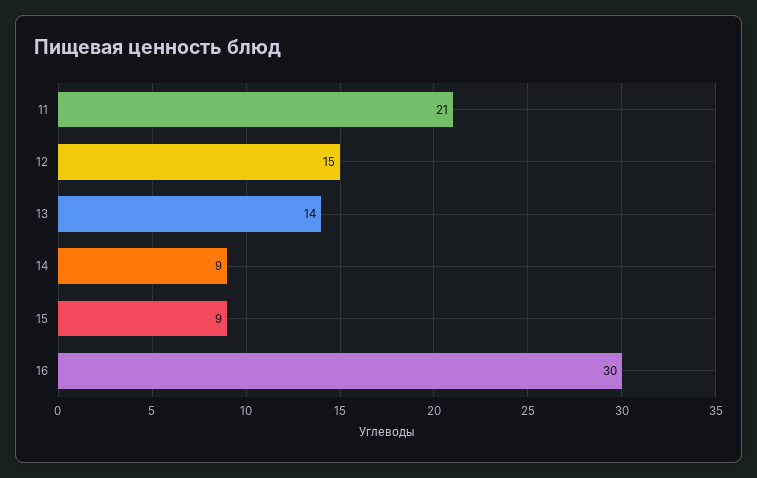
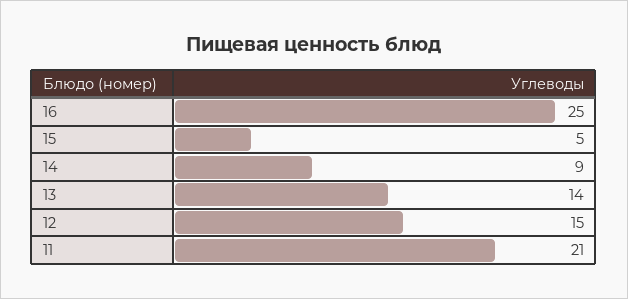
15: 9 -> 5
16: 30 -> 25

